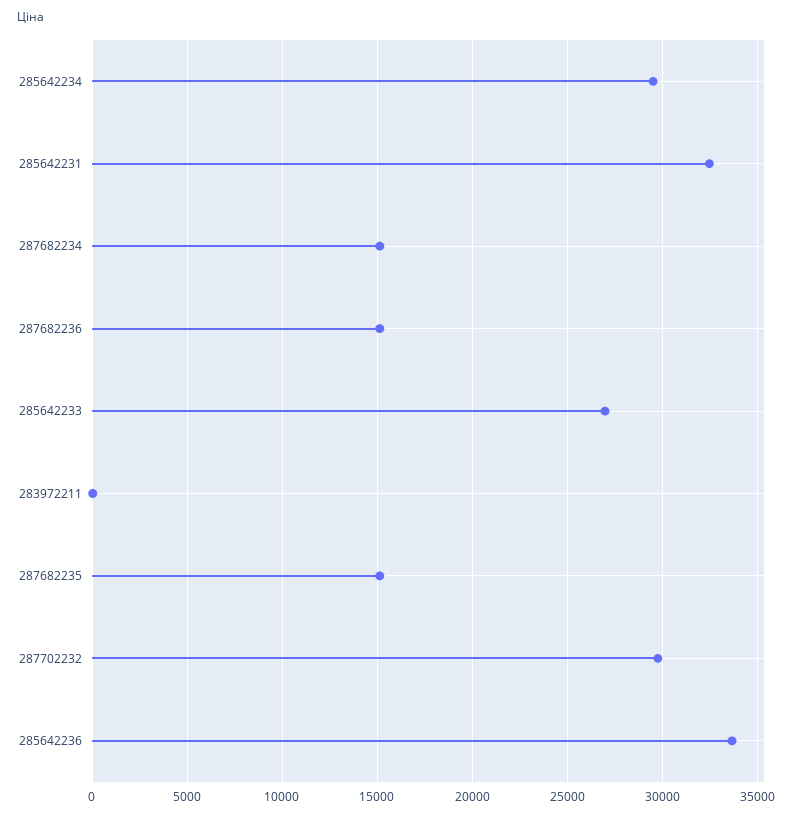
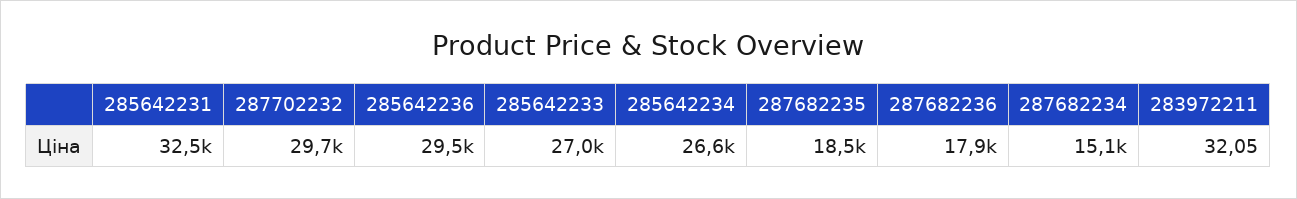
285642234: 29500 -> 26600
287682236: 15000 -> 17900
287682235: 15000 -> 18500
285642236: 33500 -> 29500

